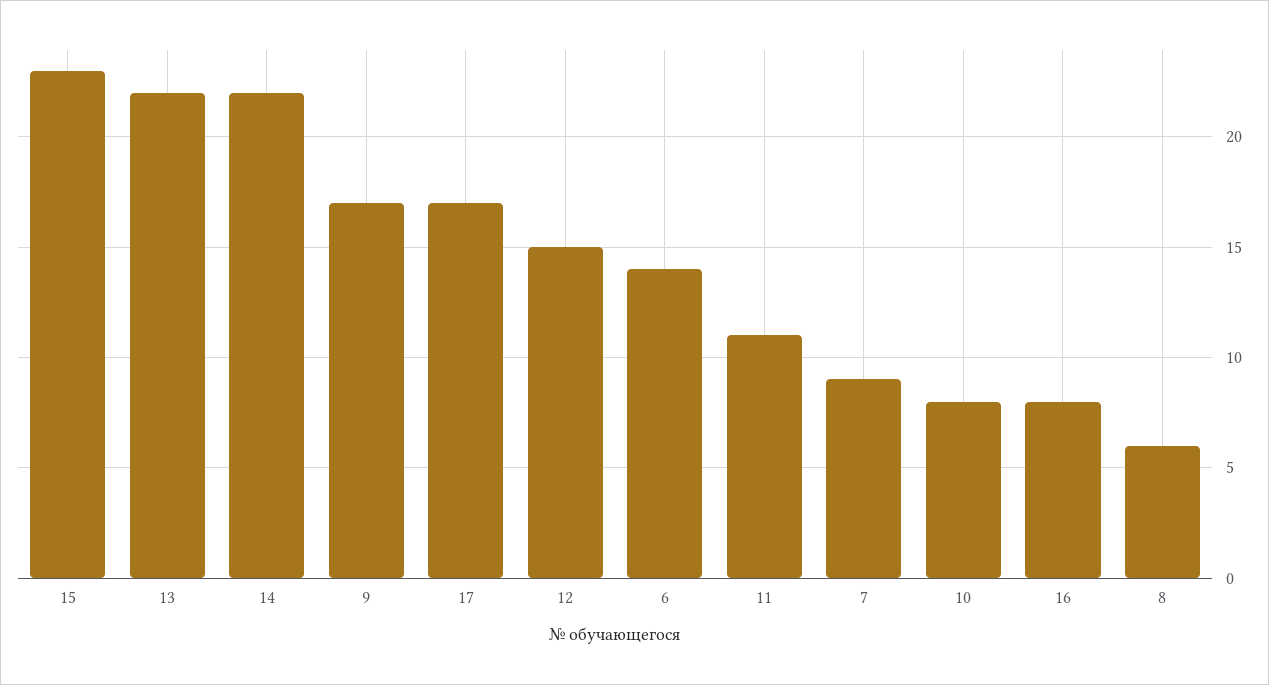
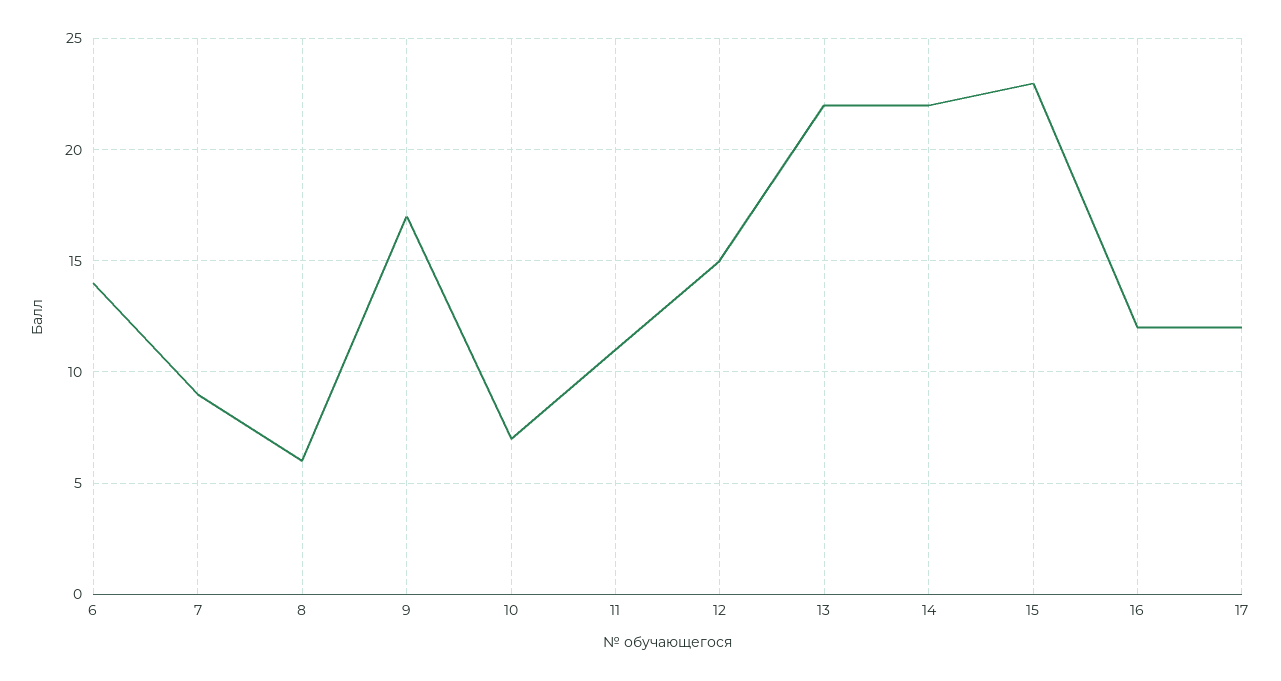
17: 17 -> 12
10: 8 -> 7
16: 8 -> 12

